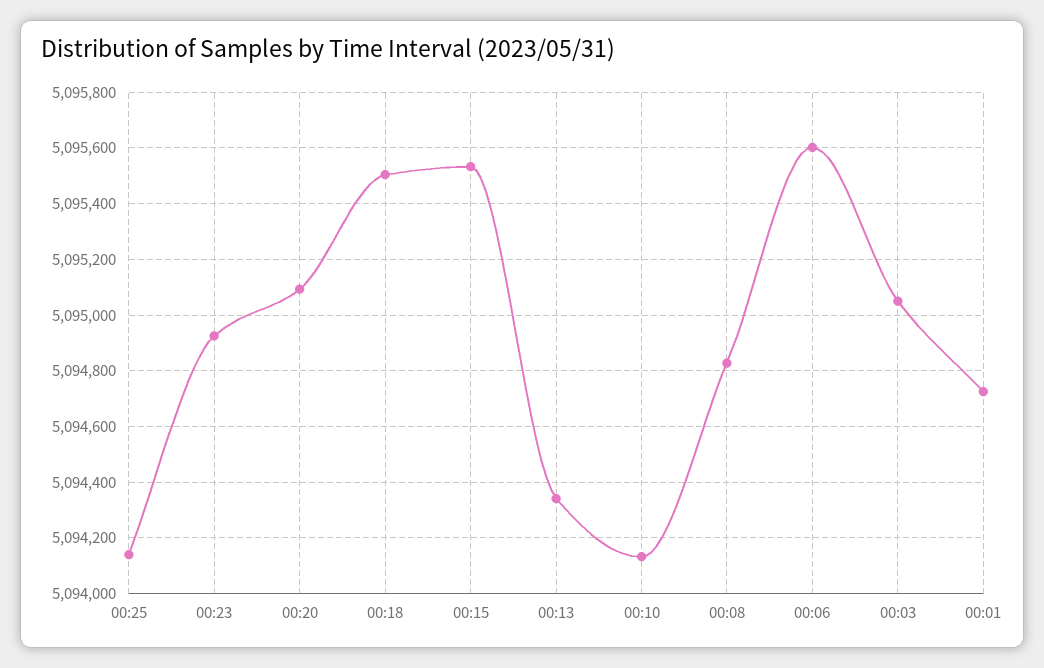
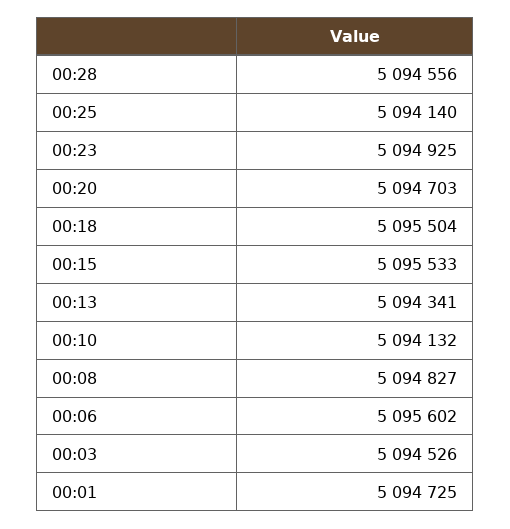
00:20: 5095100 -> 5094703
00:03: 5095050 -> 5094526
00:28: none -> 5094556

